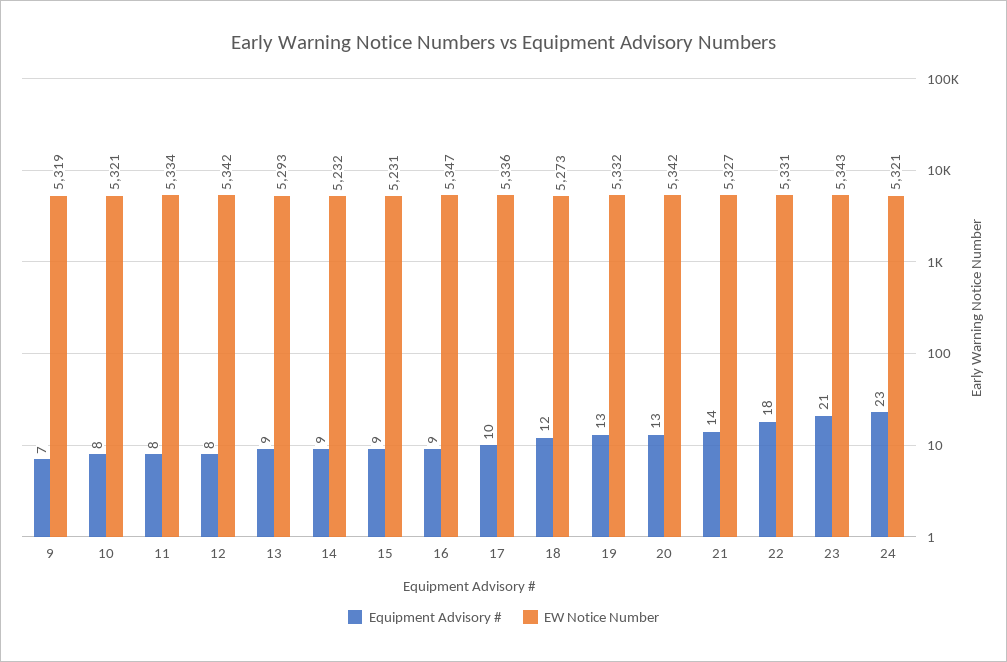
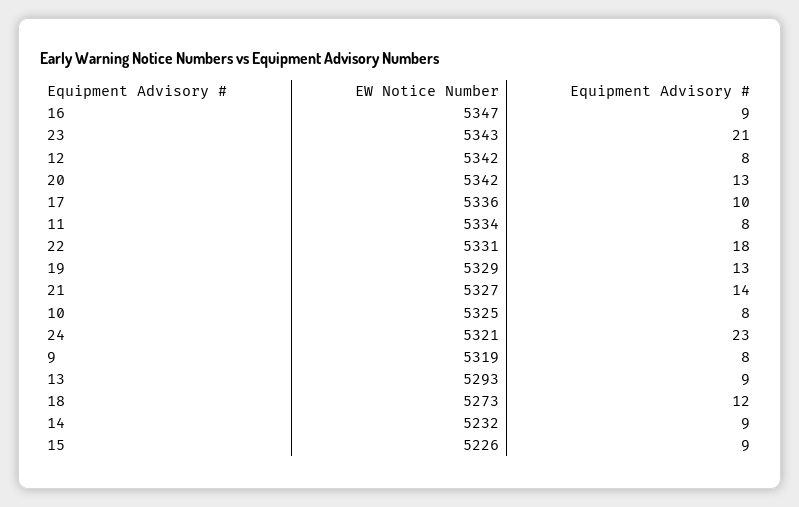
Equipment Advisory #, 9: 7 -> 8
EW Notice Number, 10: 5321 -> 5325
EW Notice Number, 15: 5231 -> 5226
EW Notice Number, 19: 5332 -> 5329

